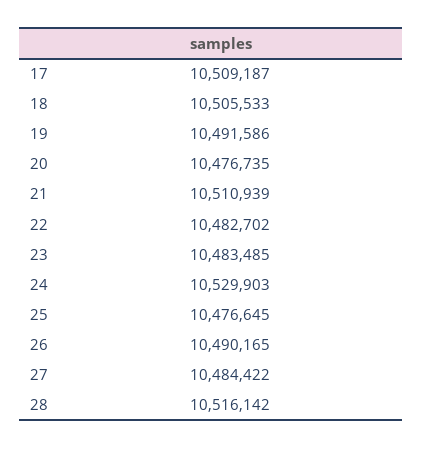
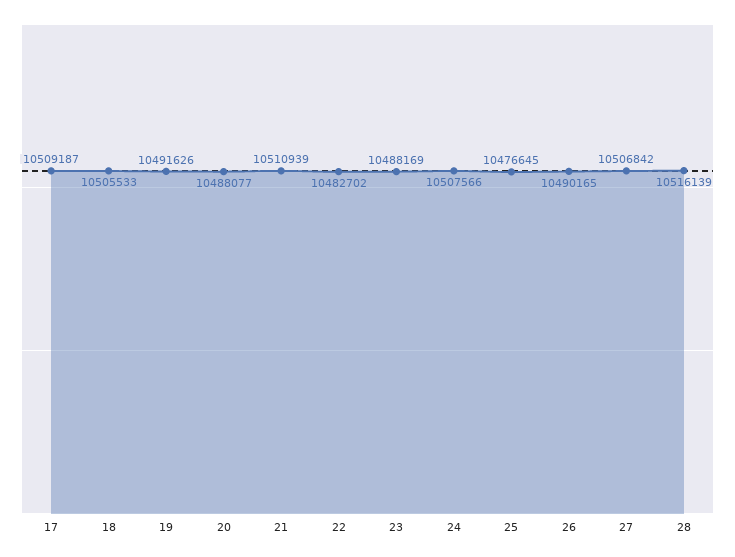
19: 10491586 -> 10491626
20: 10476735 -> 10488077
23: 10483485 -> 10488169
24: 10529903 -> 10507566
27: 10484422 -> 10506842
28: 10516142 -> 10516139

